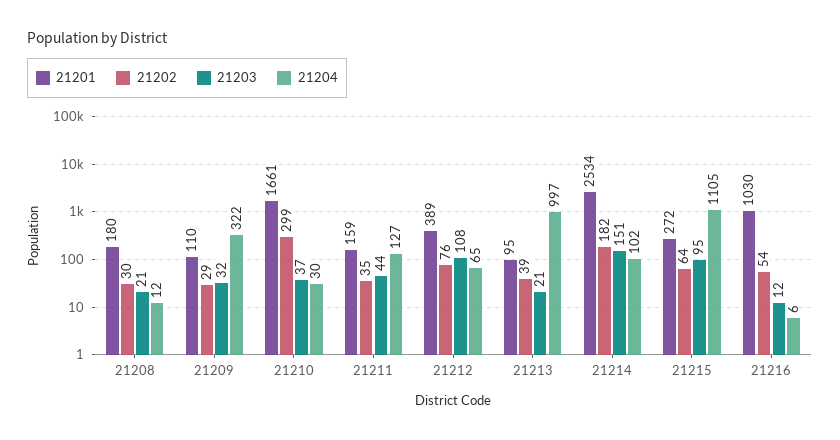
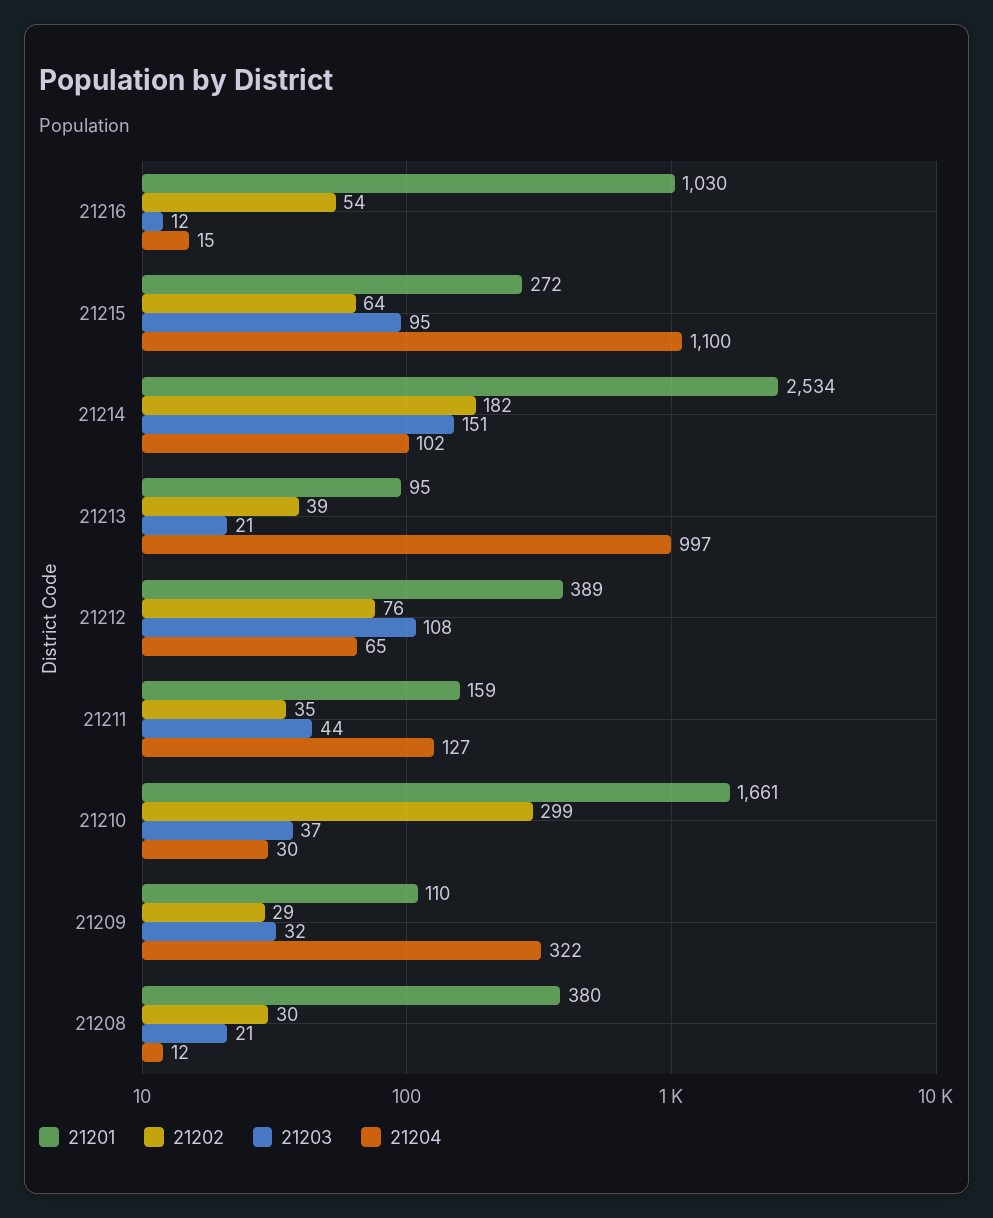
21201, 21208: 180 -> 380
21204, 21215: 1105 -> 1100
21204, 21216: 6 -> 15

